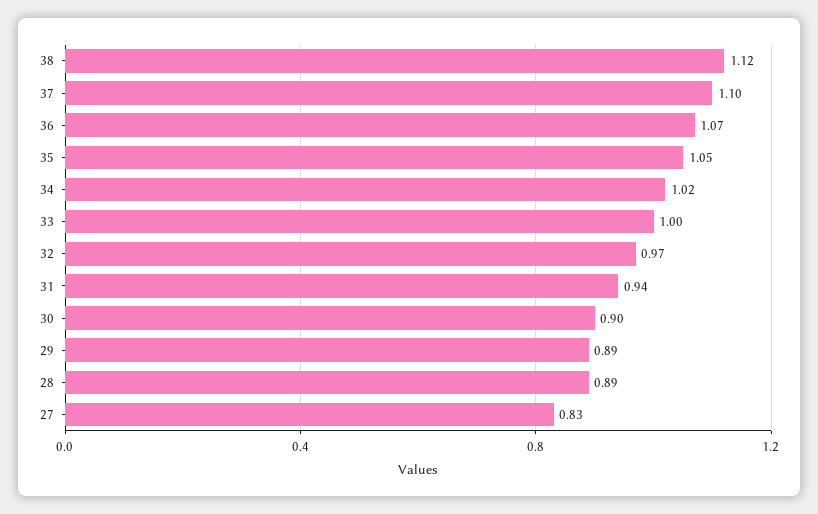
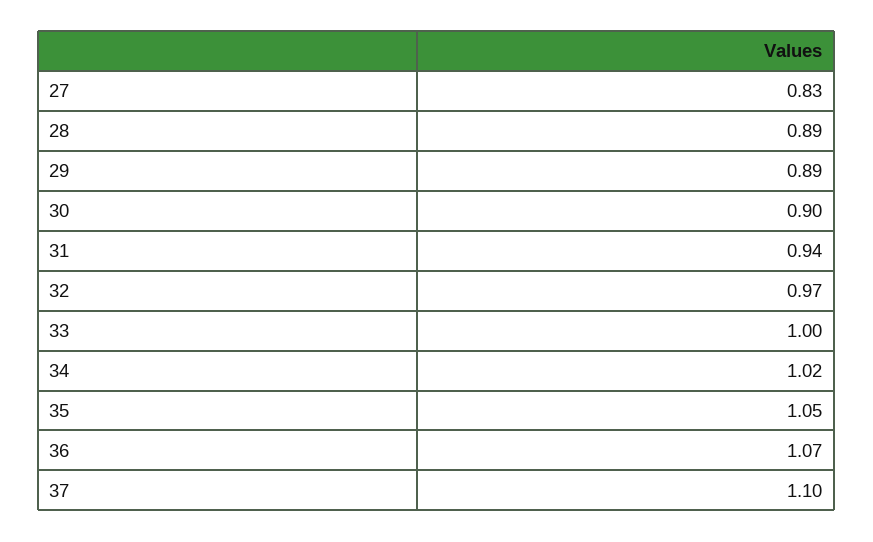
38: 1.12 -> none

